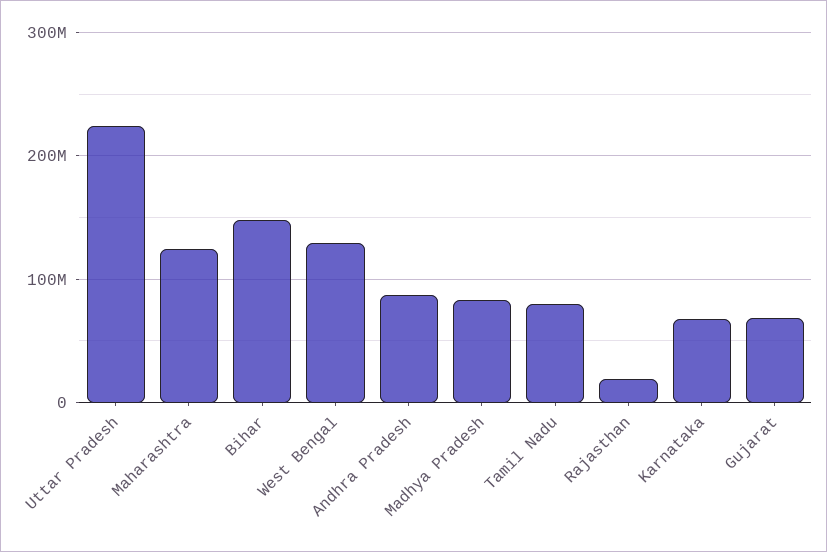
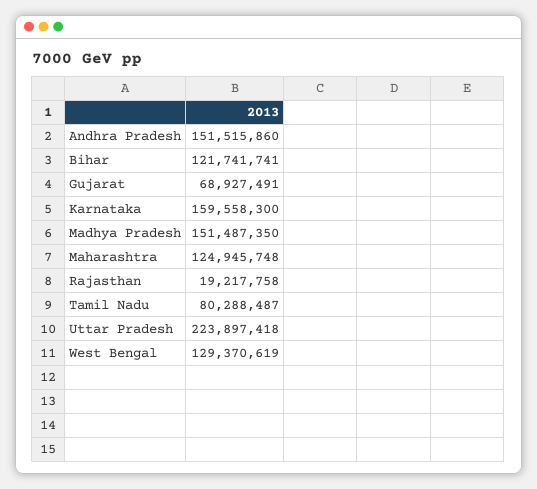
Bihar: 150000000 -> 121741741
Andhra Pradesh: 90000000 -> 151515860
Madhya Pradesh: 80000000 -> 151487350
Karnataka: 70000000 -> 159558300

